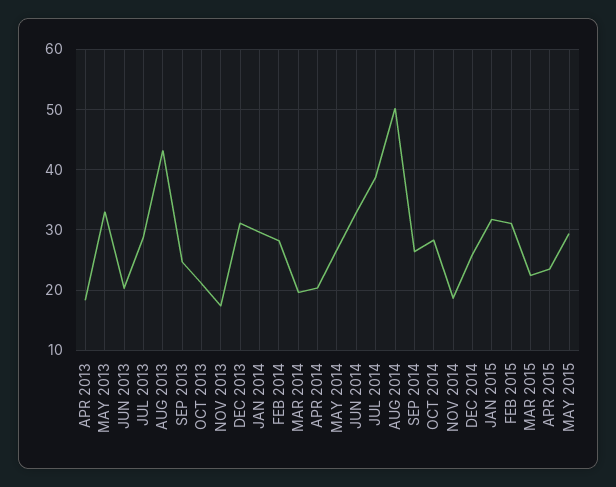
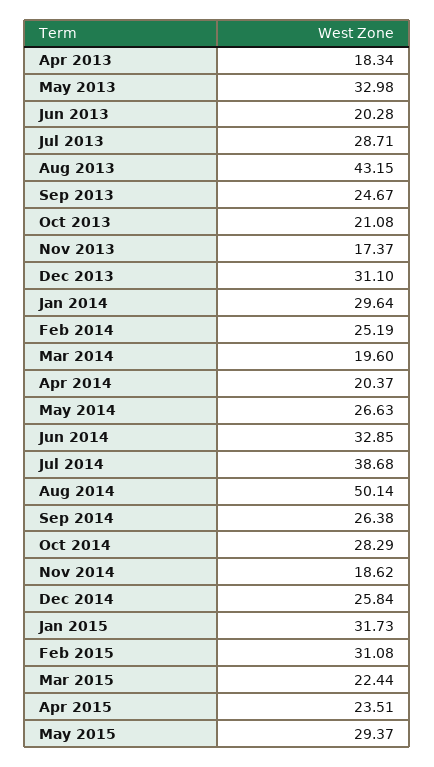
FEB 2014: 28 -> 25.19

